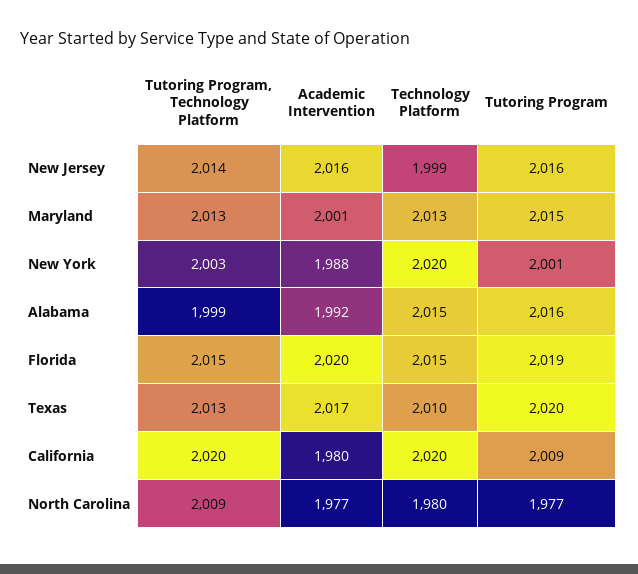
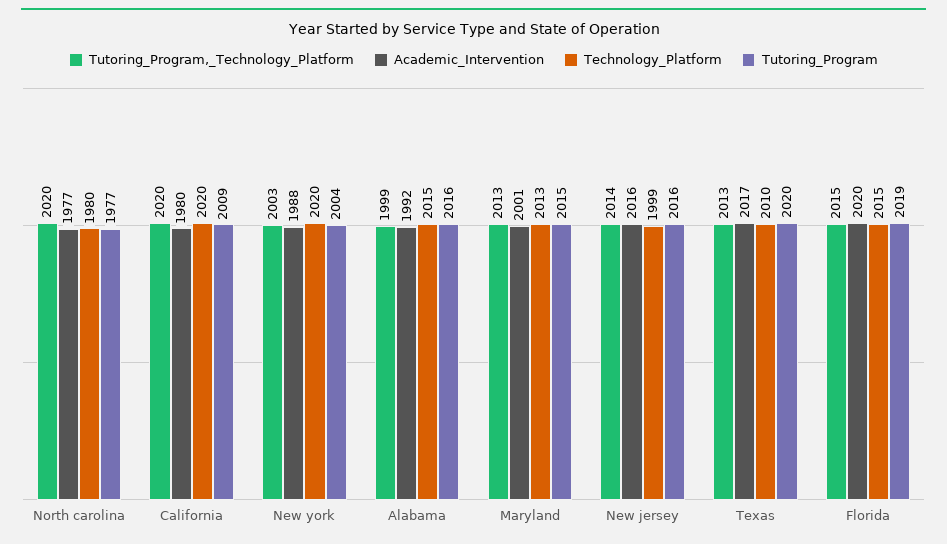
Tutoring Program, New York: 2001 -> 2004
Tutoring Program, Technology Platform, North Carolina: 2009 -> 2020

